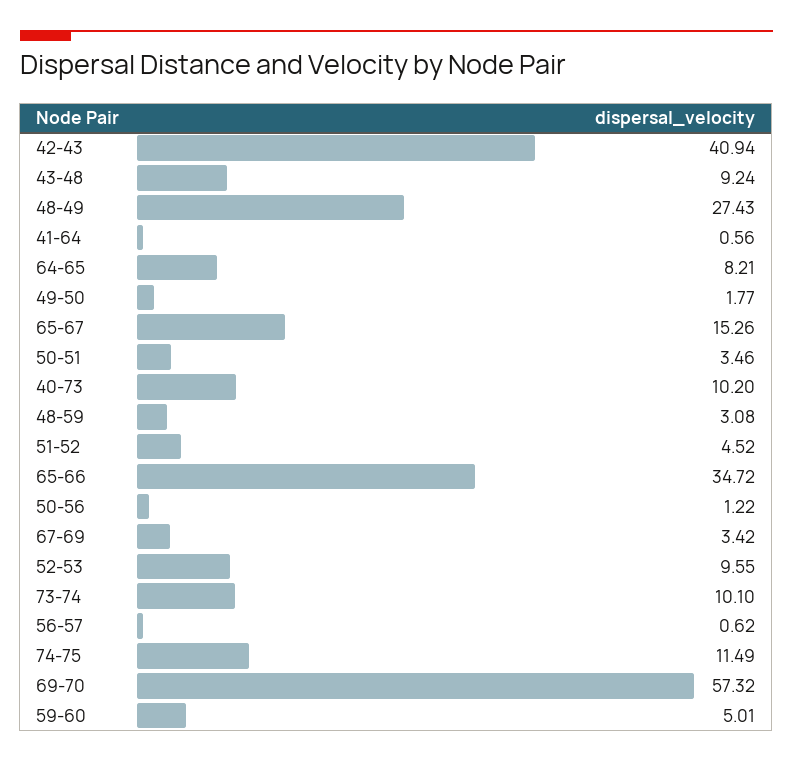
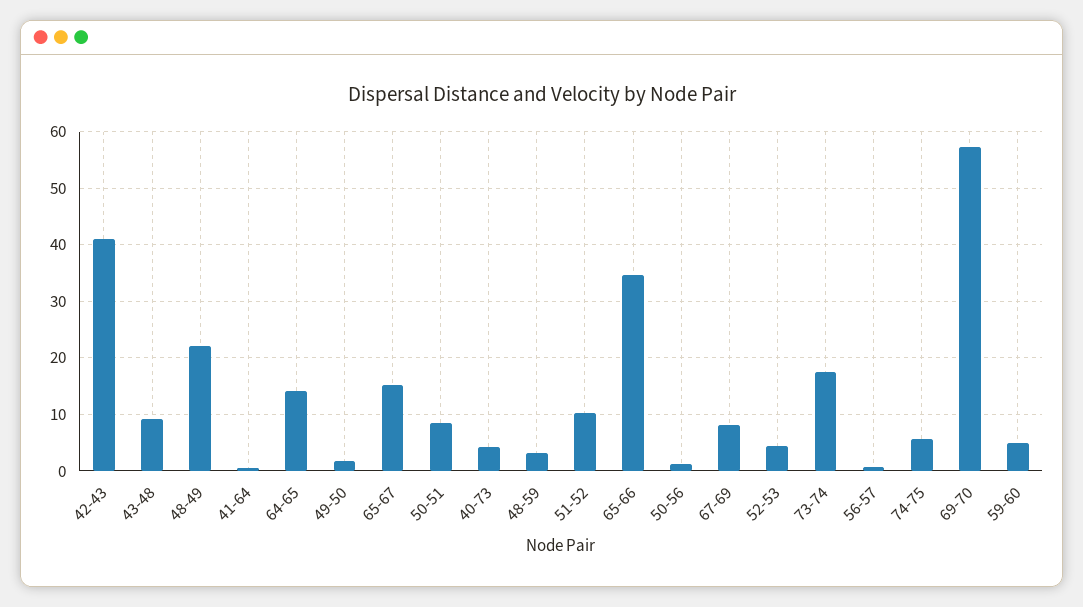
48-49: 27.43 -> 22
64-65: 8.21 -> 14
50-51: 3.46 -> 8
40-73: 10.2 -> 4
51-52: 4.52 -> 10
67-69: 3.42 -> 8
52-53: 9.55 -> 4
73-74: 10.1 -> 18
74-75: 11.49 -> 6

